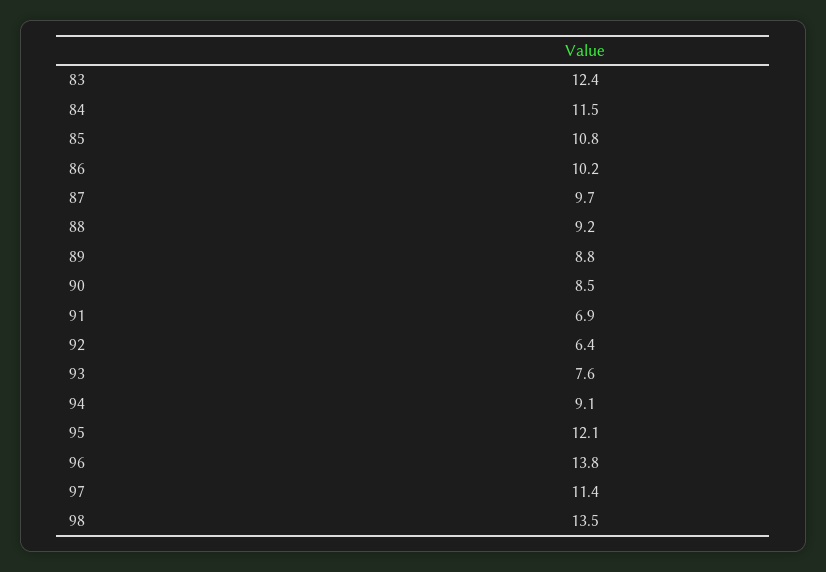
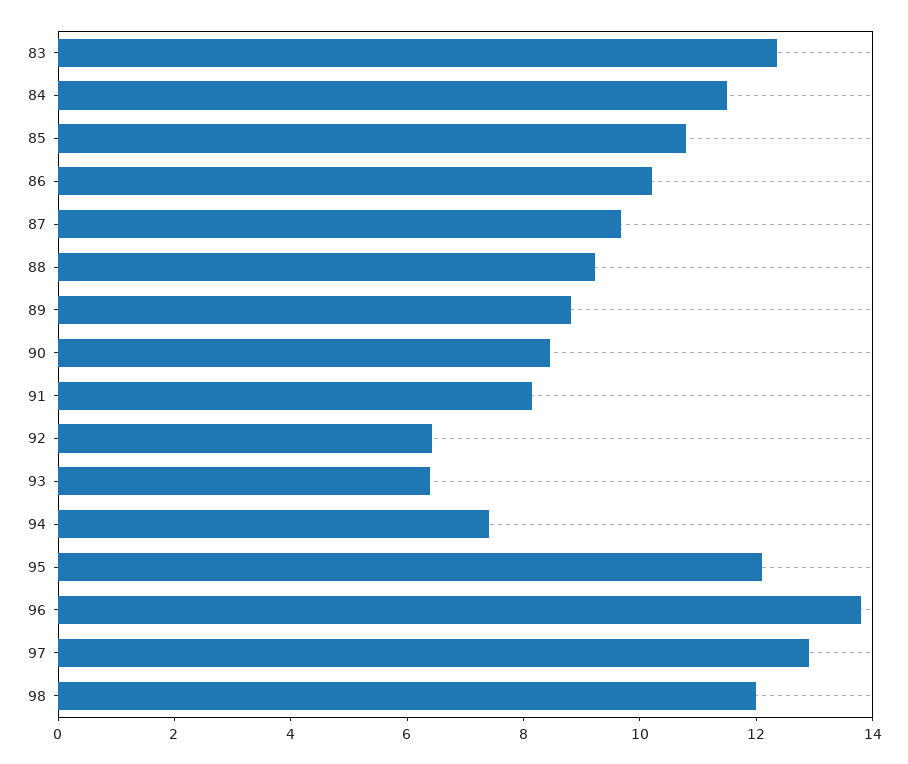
91: 6.9 -> 8
93: 7.6 -> 6.5
94: 9.1 -> 7.5
97: 11.4 -> 13
98: 13.5 -> 12

